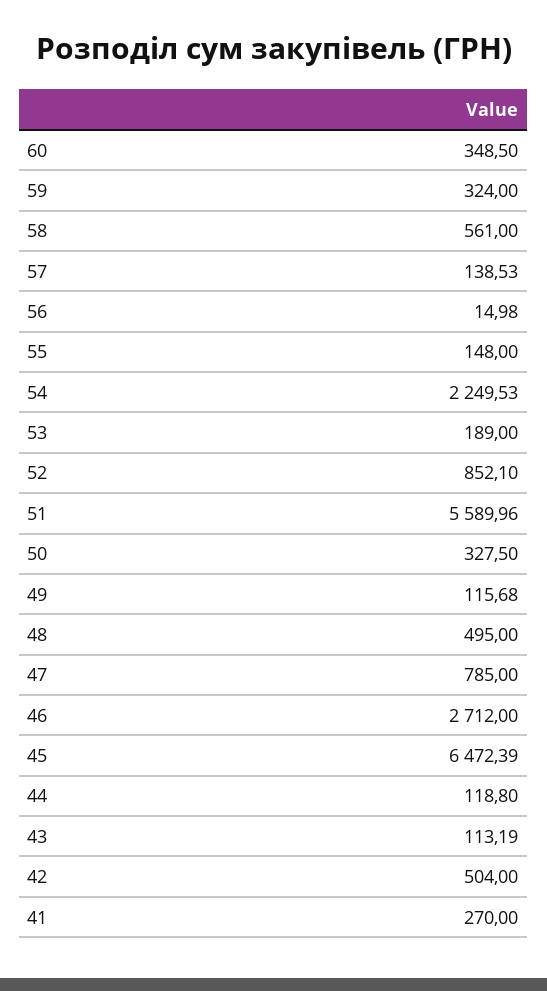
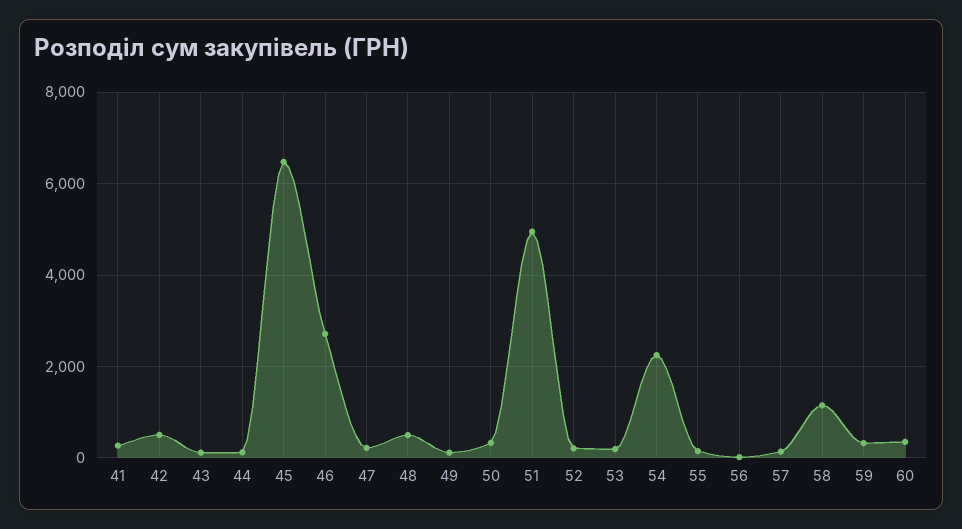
58: 561 -> 1200
52: 852.1 -> 200
51: 5589.96 -> 5000
47: 785 -> 200

